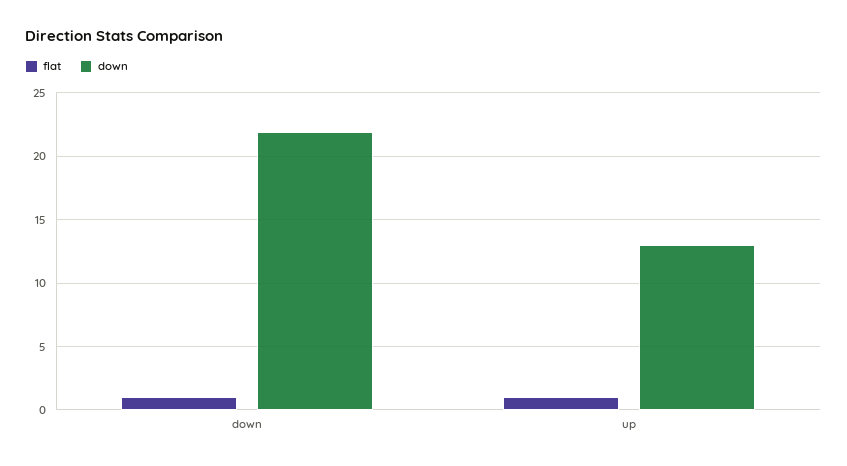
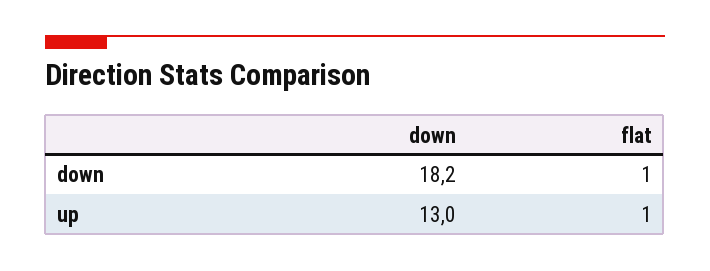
down, down: 22 -> 18.2

